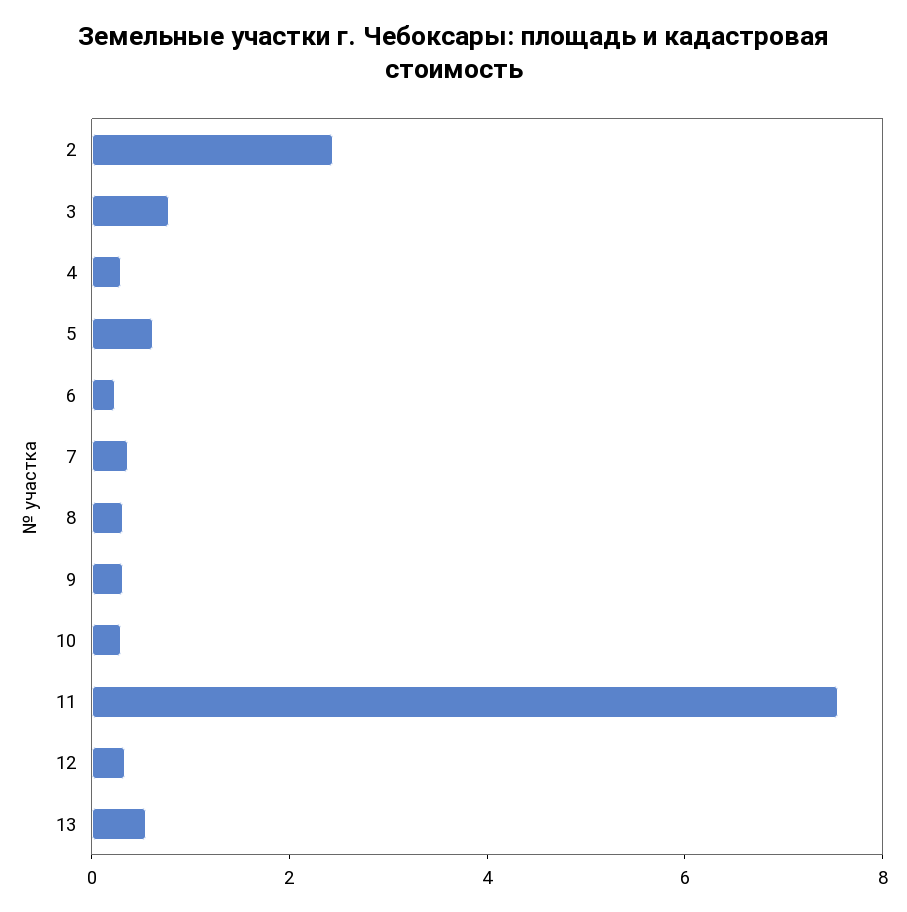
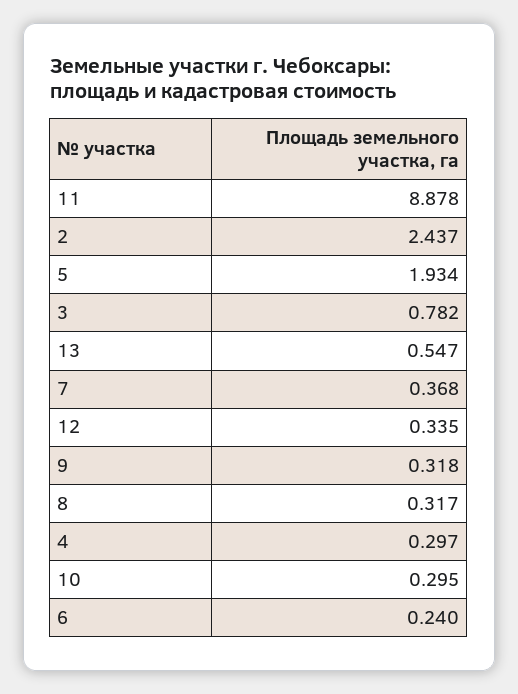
5: 0.5 -> 1.934
11: 7.5 -> 8.878

